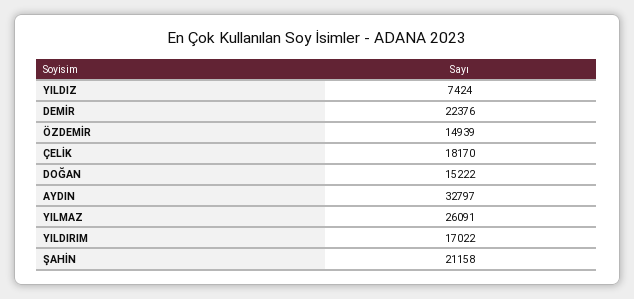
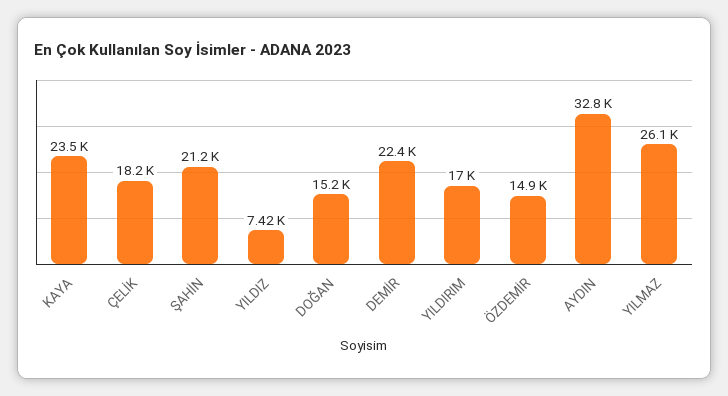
KAYA: none -> 23500

